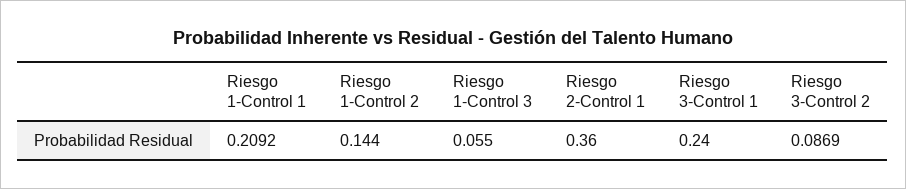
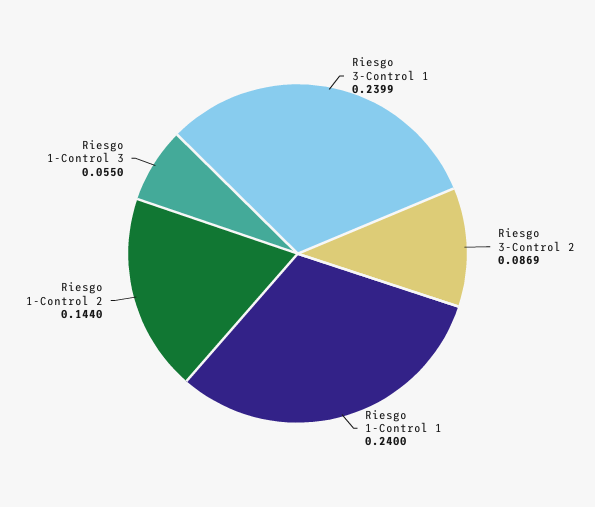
Riesgo 1-Control 1: 0.2092 -> 0.24
Riesgo 2-Control 1: 0.36 -> none
Riesgo 3-Control 1: 0.24 -> 0.2399

